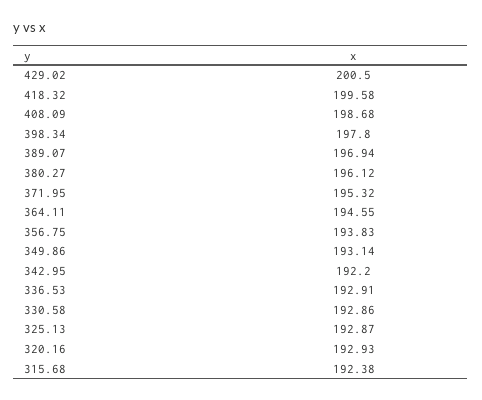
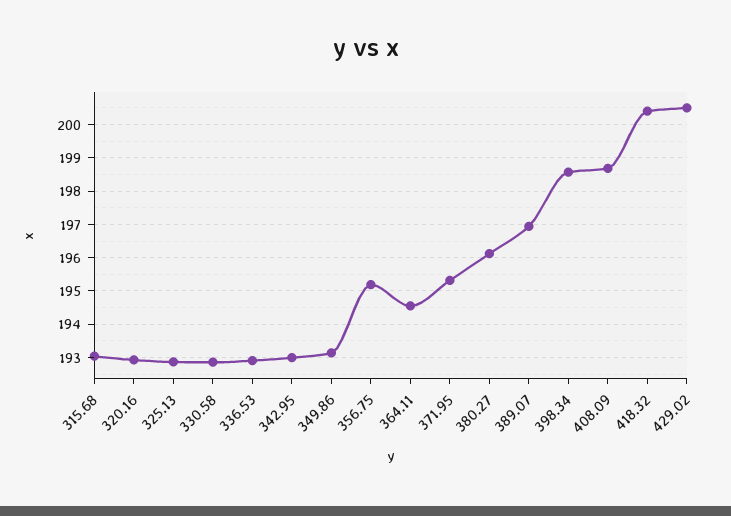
418.32: 199.58 -> 200.4
398.34: 197.8 -> 198.6
356.75: 193.83 -> 195.2
342.95: 192.2 -> 193
315.68: 192.38 -> 193

